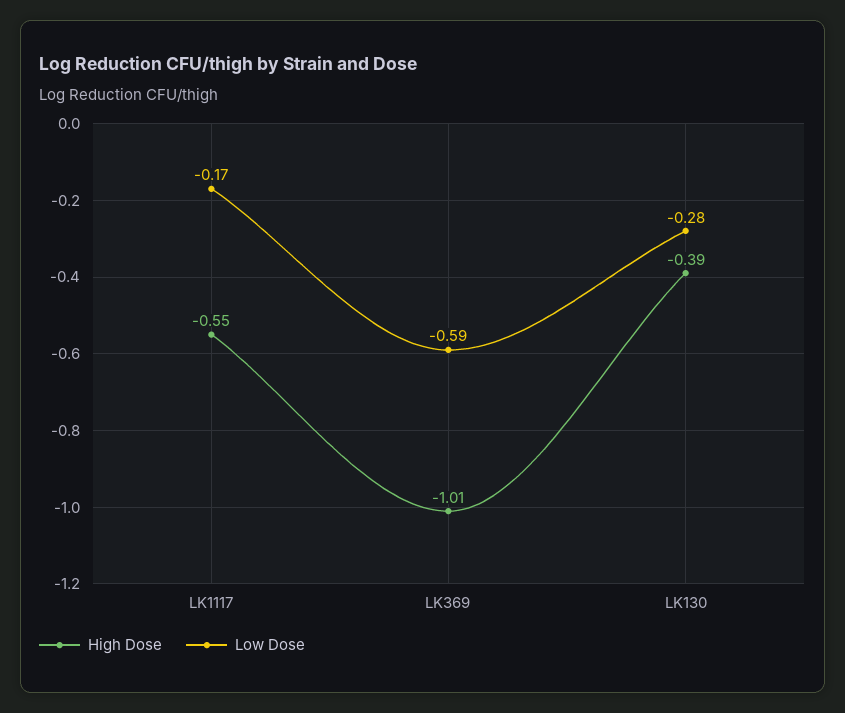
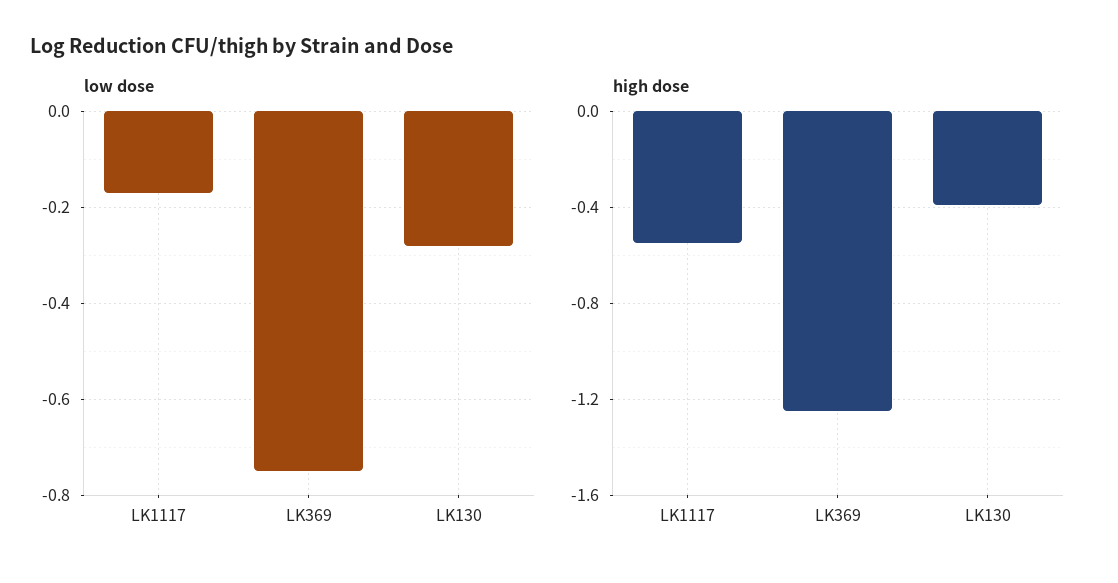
High Dose, LK369: -1.01 -> -1.25
Low Dose, LK369: -0.59 -> -0.75

